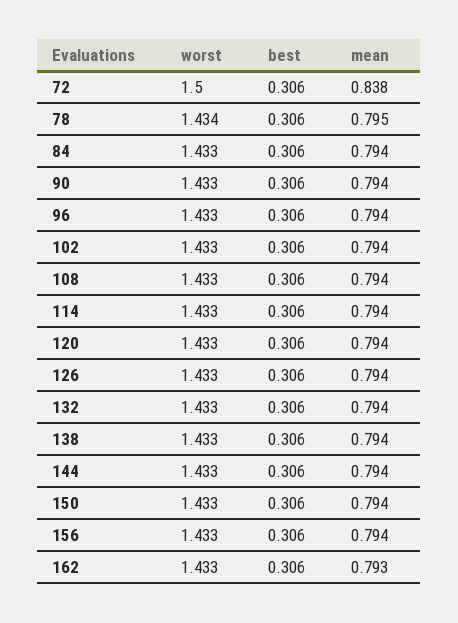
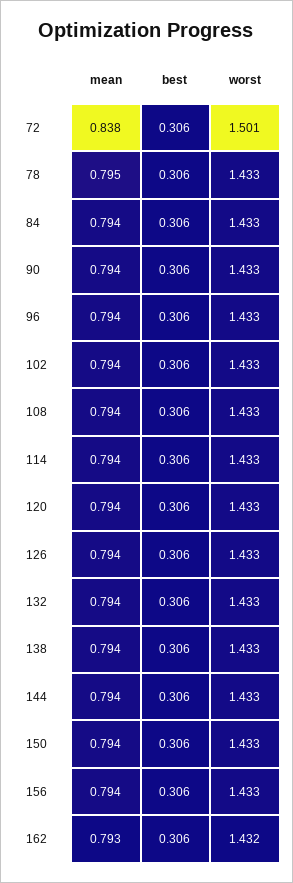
worst, 72: 1.5 -> 1.501
worst, 78: 1.434 -> 1.433
worst, 162: 1.433 -> 1.432

